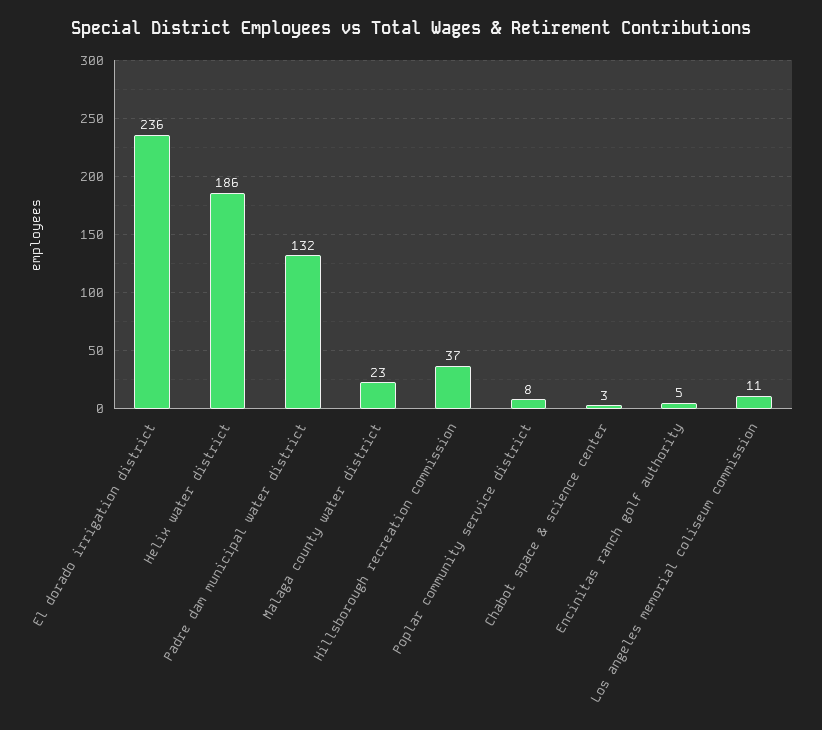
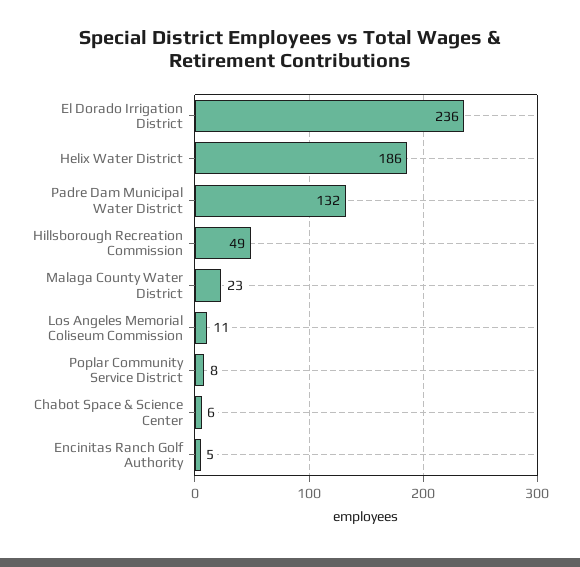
Hillsborough recreation commission: 37 -> 49
Chabot space & science center: 3 -> 6

